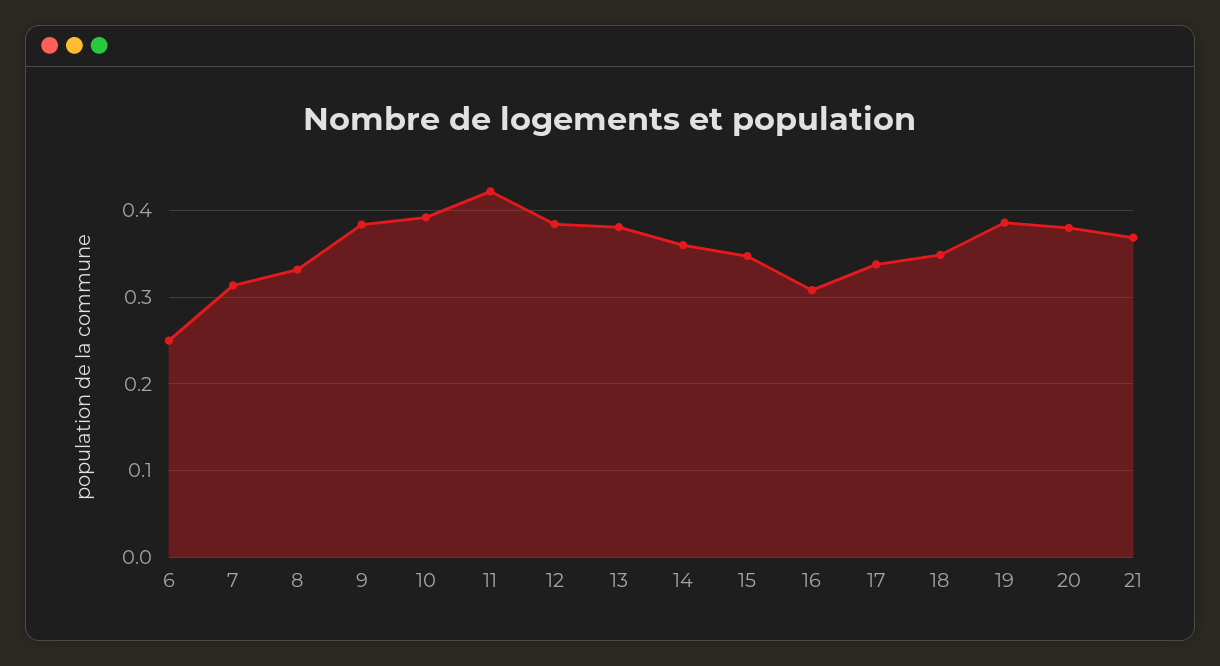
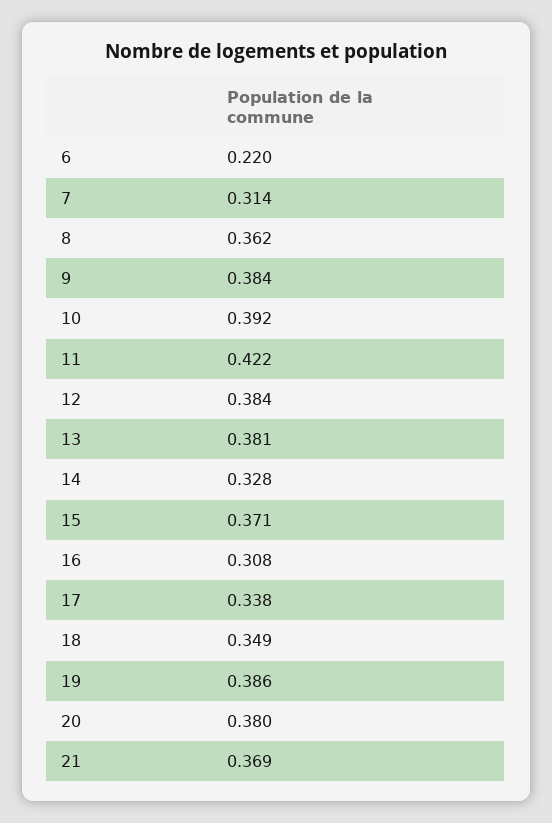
6: 0.25 -> 0.22
8: 0.33 -> 0.362
14: 0.36 -> 0.328
15: 0.35 -> 0.371

